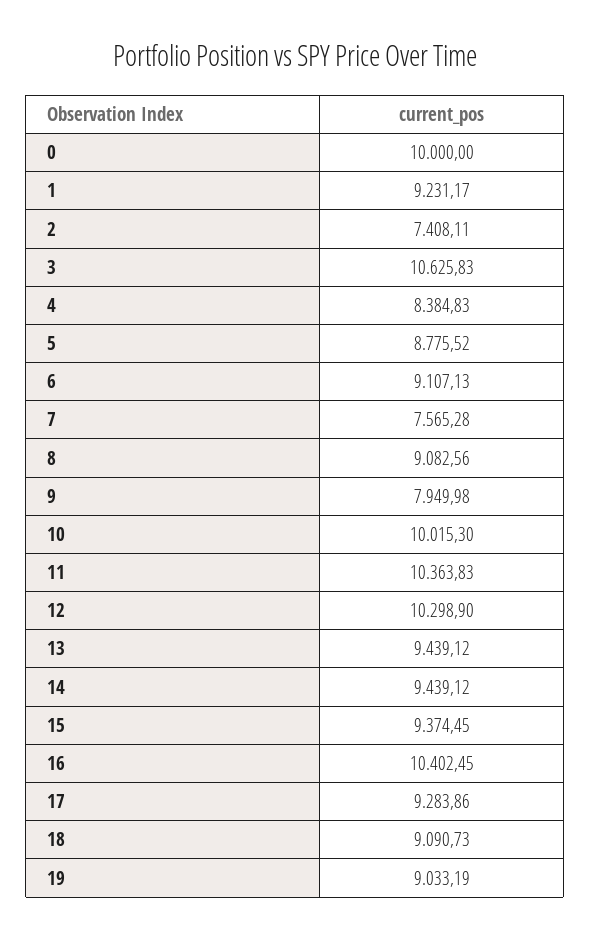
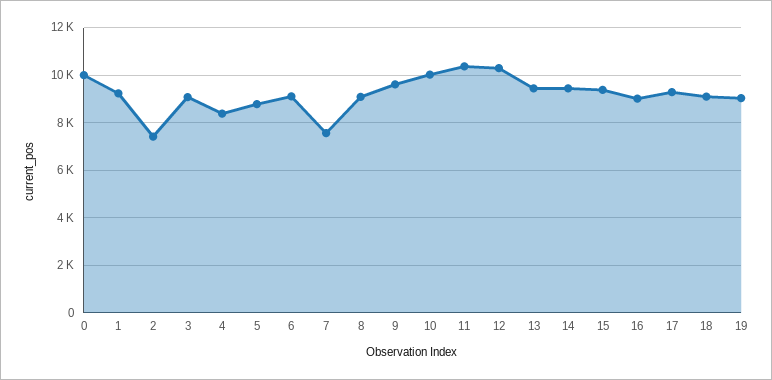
3: 10625.83 -> 9000
9: 7949.98 -> 9500
16: 10402.45 -> 9000

